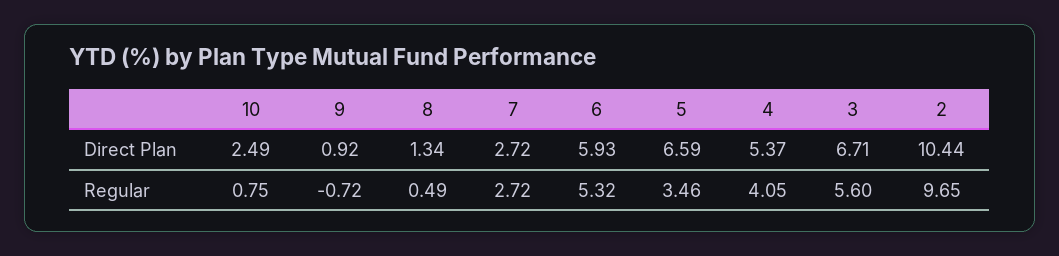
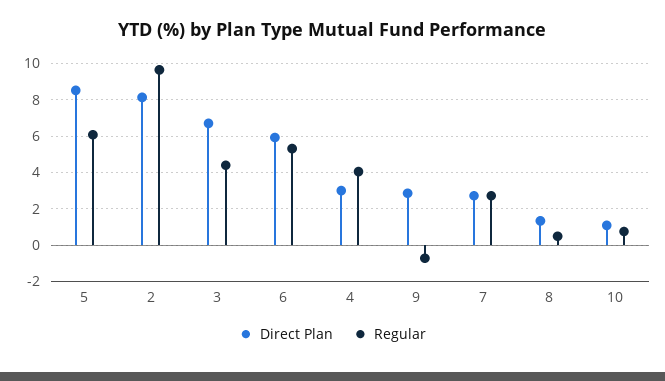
Direct Plan, 10: 2.49 -> 1
Direct Plan, 9: 0.92 -> 3
Direct Plan, 5: 6.59 -> 8.5
Direct Plan, 4: 5.37 -> 3
Direct Plan, 2: 10.44 -> 8
Regular, 5: 3.46 -> 6
Regular, 3: 5.6 -> 4.5

